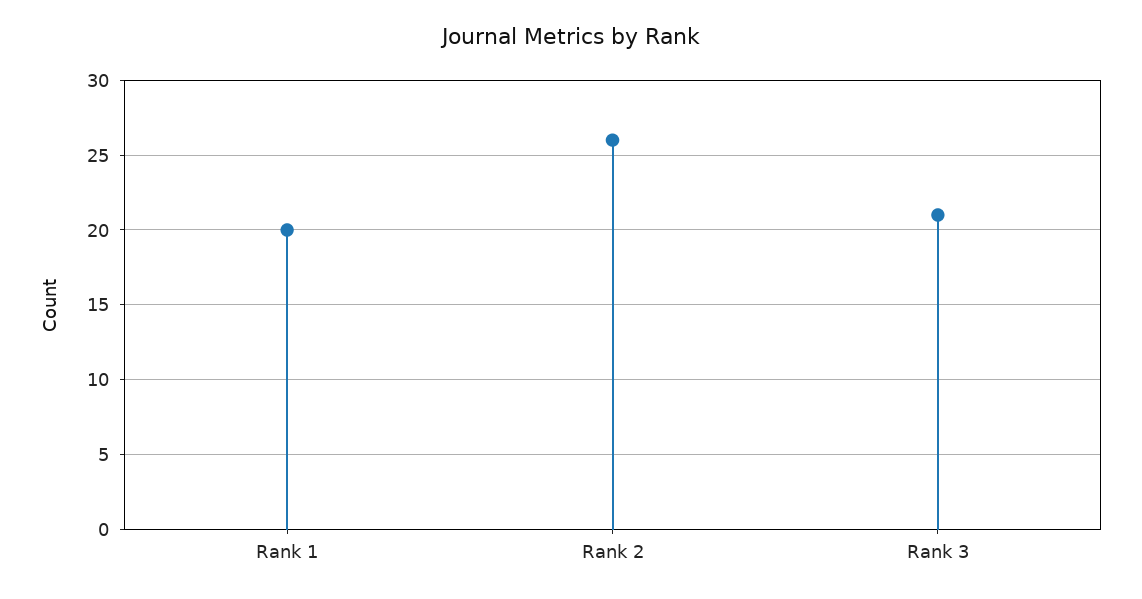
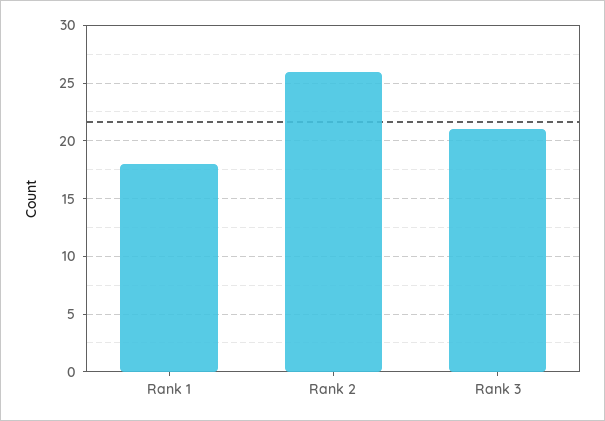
Rank 1: 20 -> 18

